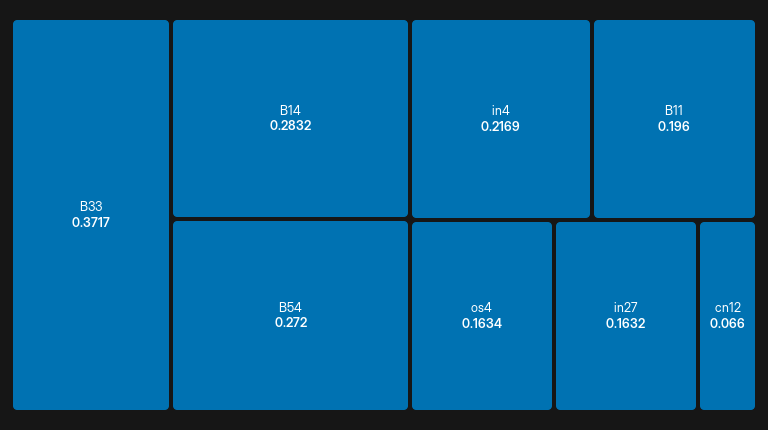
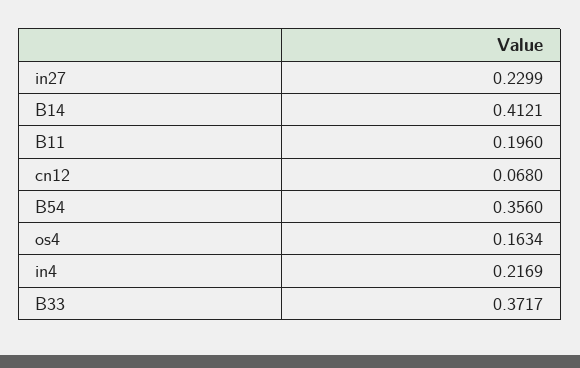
B14: 0.2832 -> 0.4121
B54: 0.272 -> 0.356
in27: 0.1632 -> 0.2299
cn12: 0.066 -> 0.068

